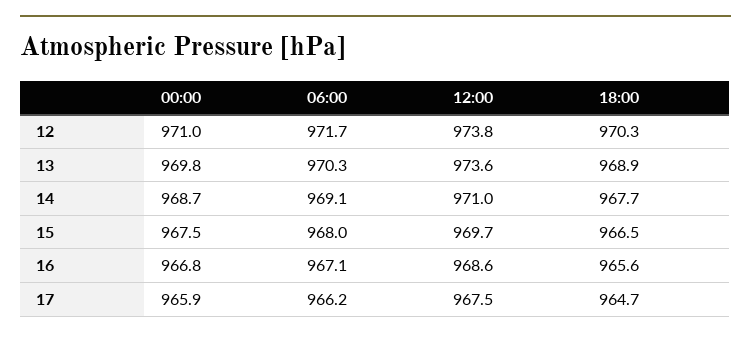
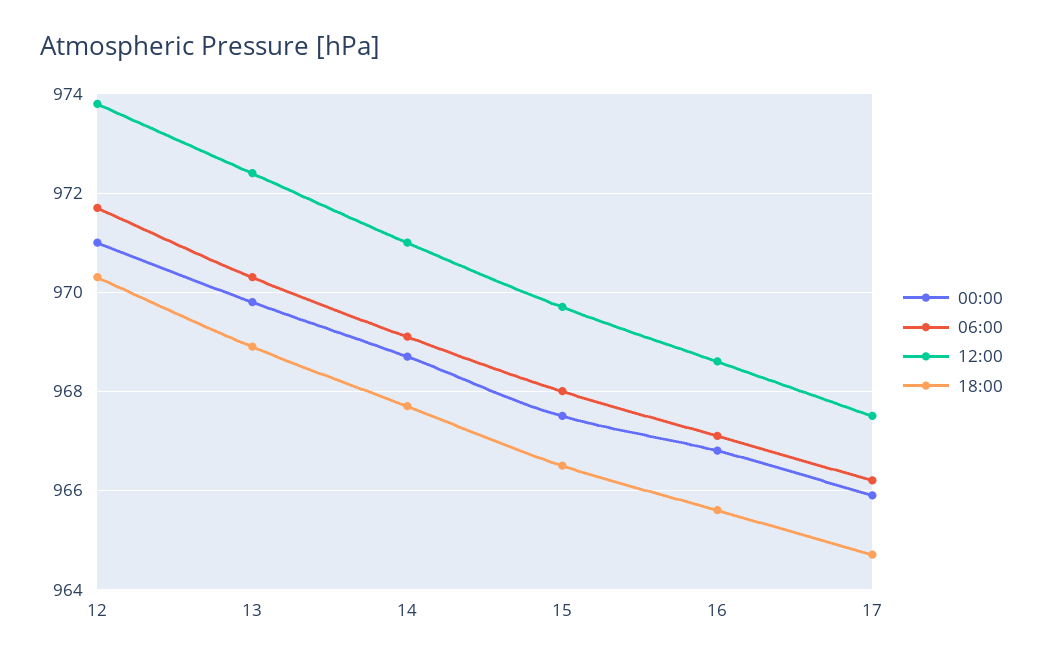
12:00, 13: 973.6 -> 972.5

